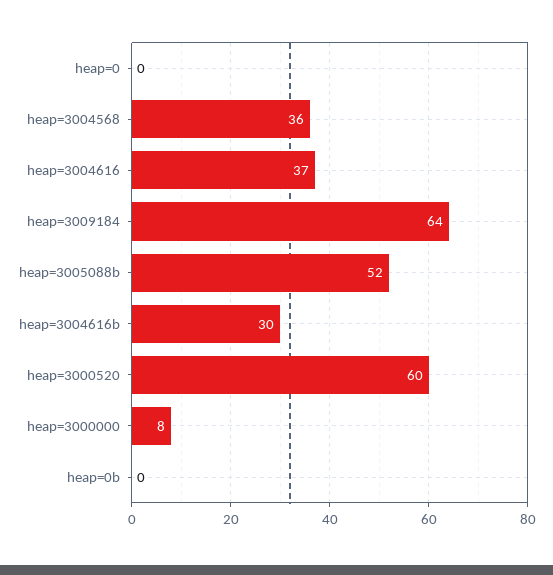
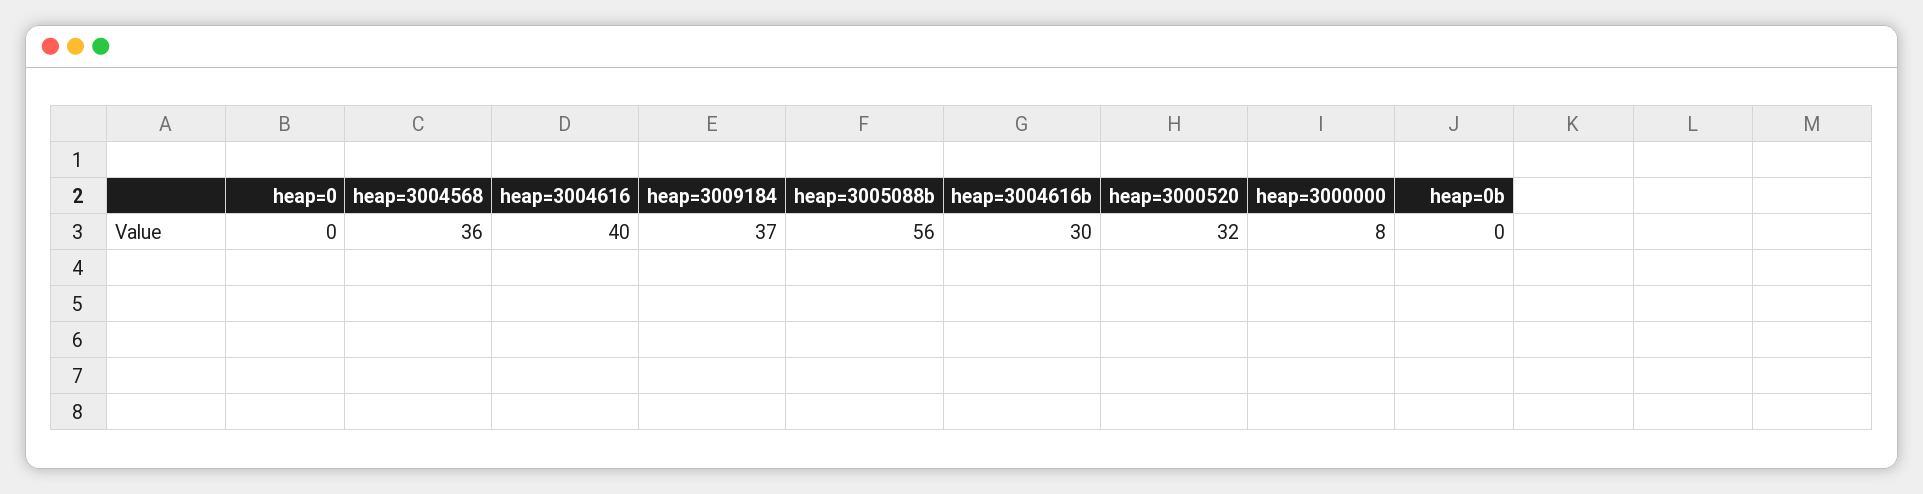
heap=3004616: 37 -> 40
heap=3009184: 64 -> 37
heap=3005088b: 52 -> 56
heap=3000520: 60 -> 32

